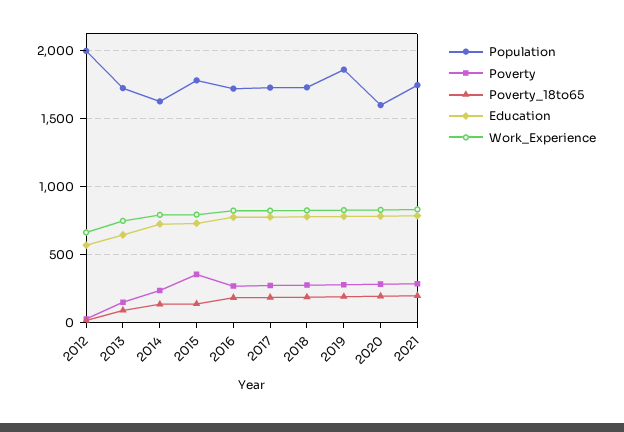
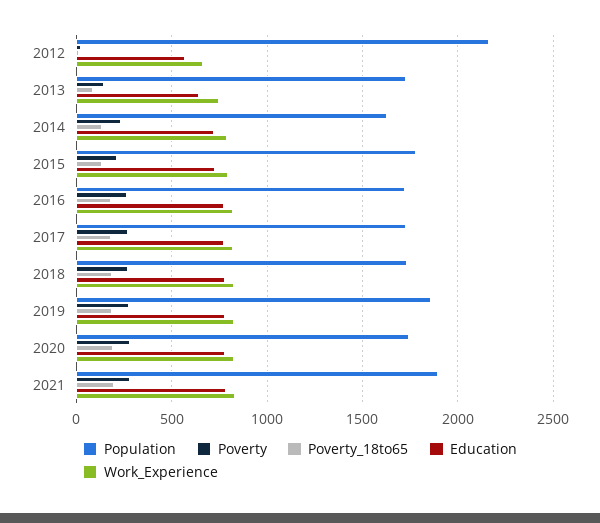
Population, 2012: 2000 -> 2150
Poverty, 2015: 350 -> 200
Population, 2020: 1600 -> 1750
Population, 2021: 1750 -> 1900

